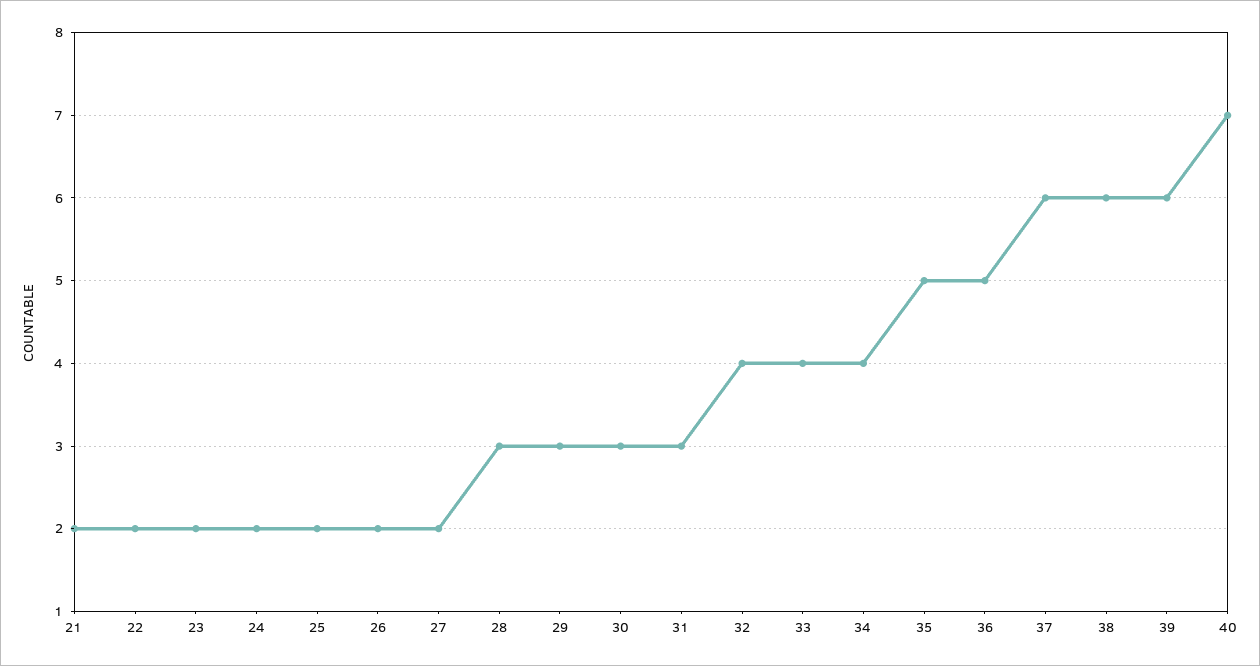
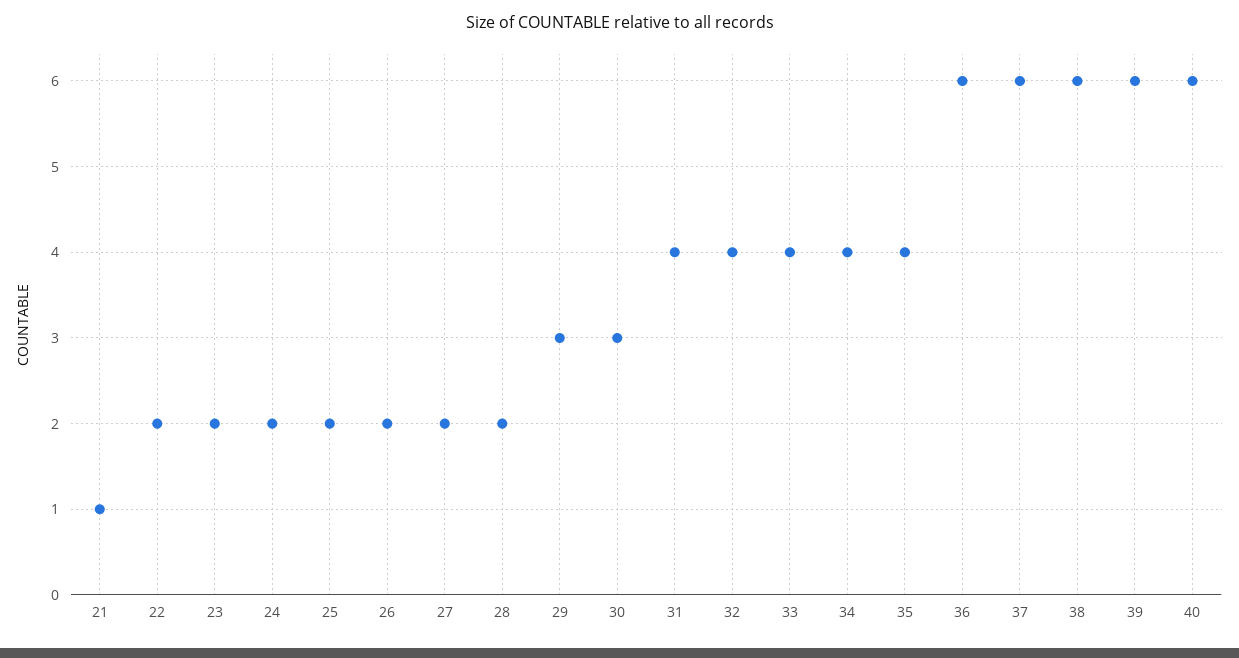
21: 2 -> 1
28: 3 -> 2
31: 3 -> 4
35: 5 -> 4
36: 5 -> 6
40: 7 -> 6

